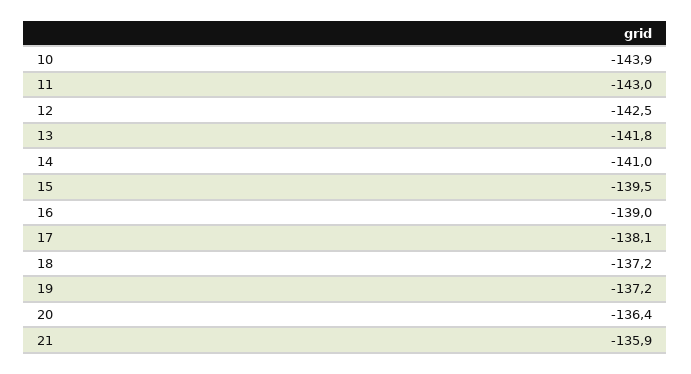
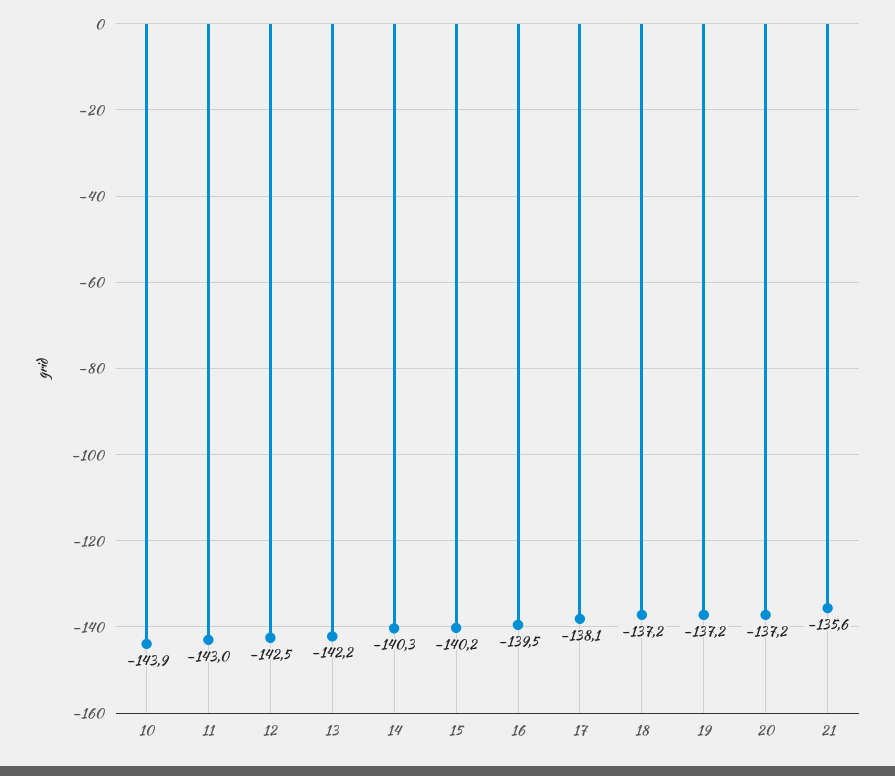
13: -141.8 -> -142.2
14: -141 -> -140.3
15: -139.5 -> -140.2
16: -139 -> -139.5
20: -136.4 -> -137.2
21: -135.9 -> -135.6

